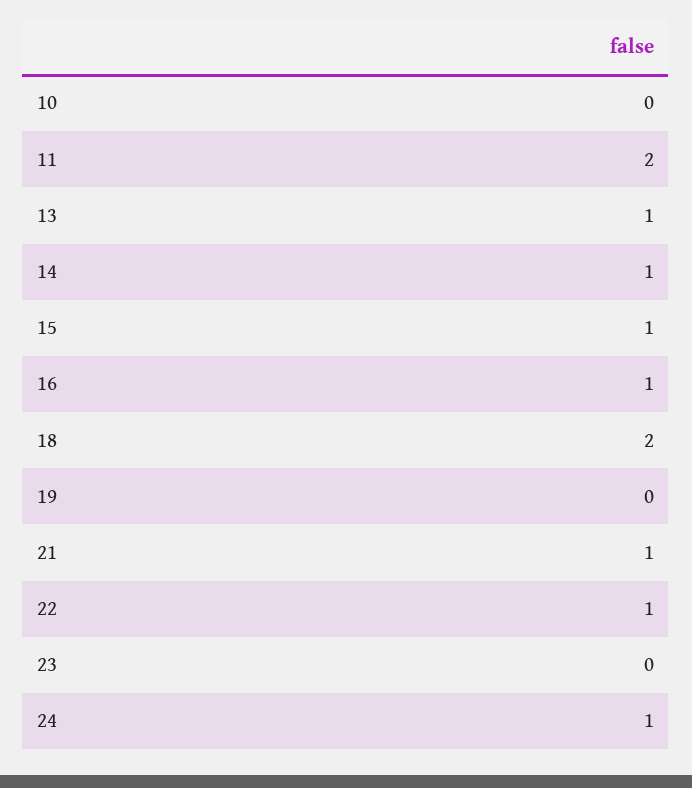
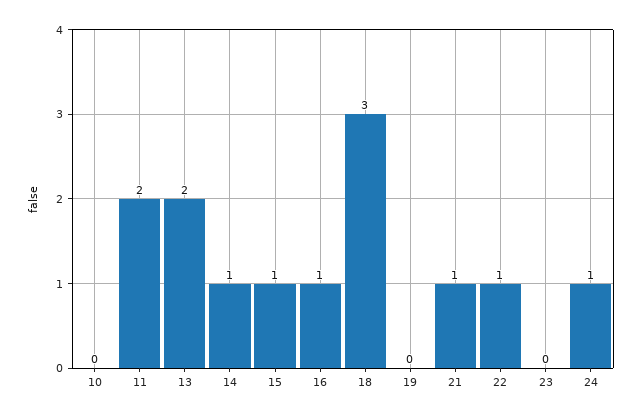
13: 1 -> 2
18: 2 -> 3

